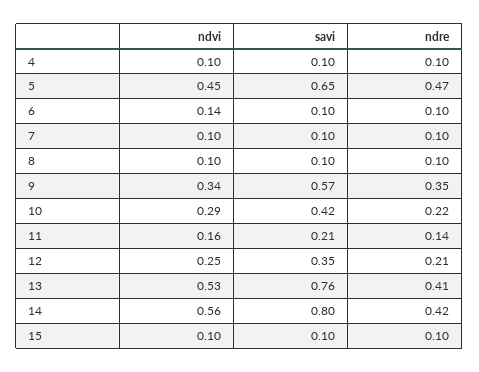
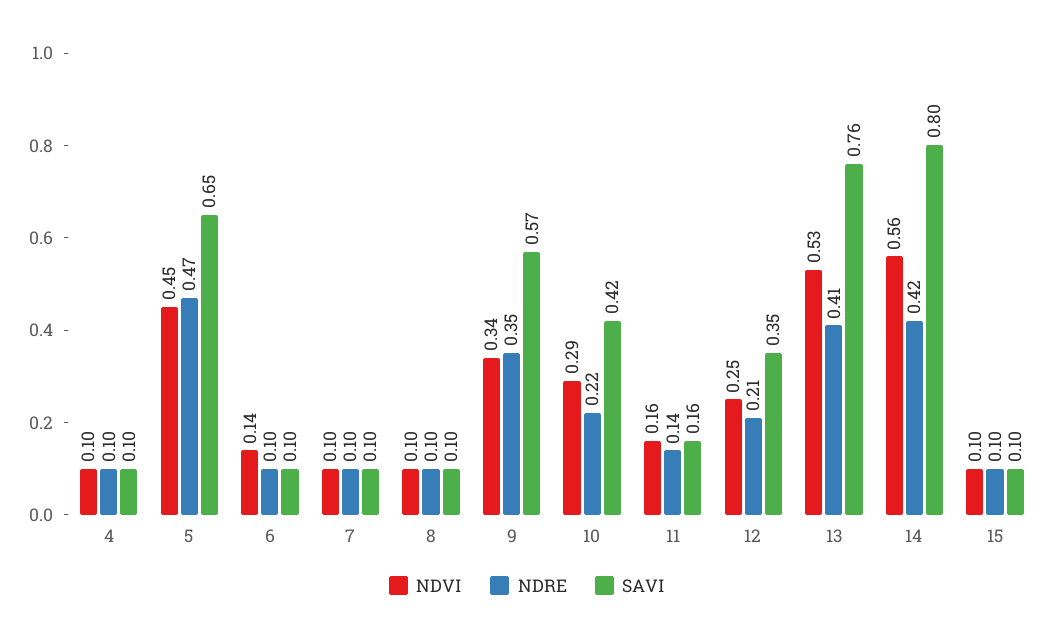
savi, 11: 0.21 -> 0.16

